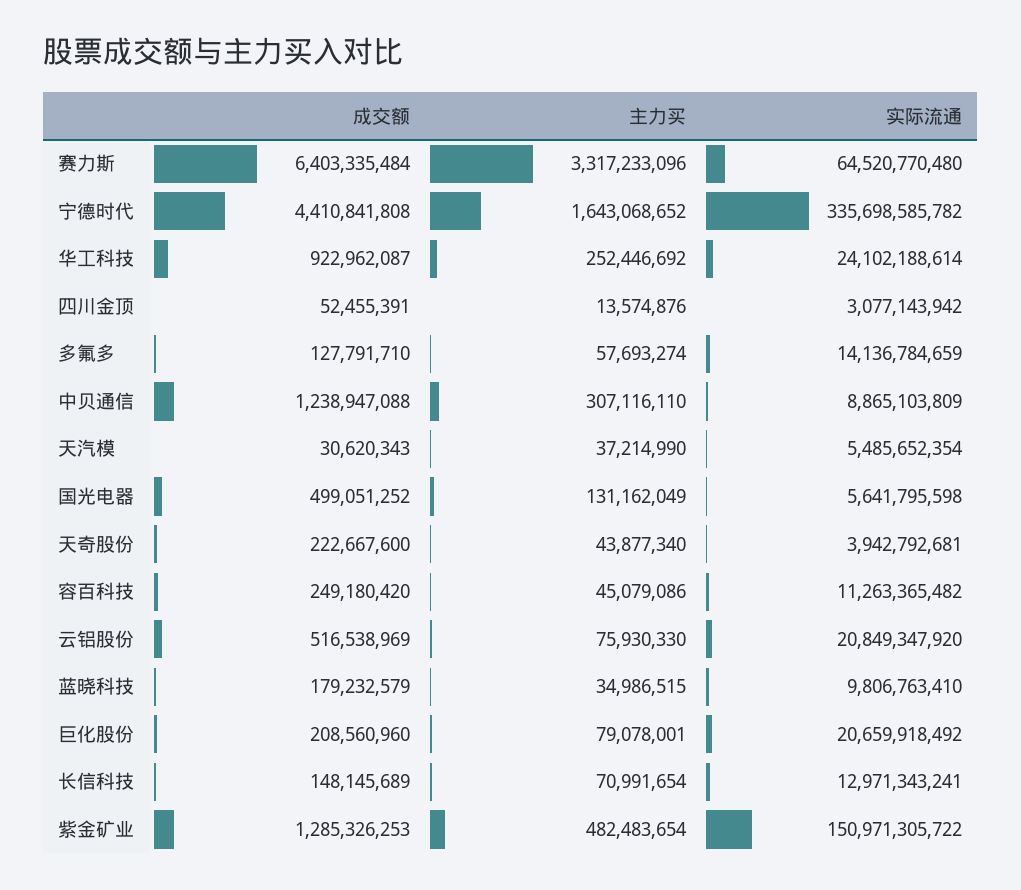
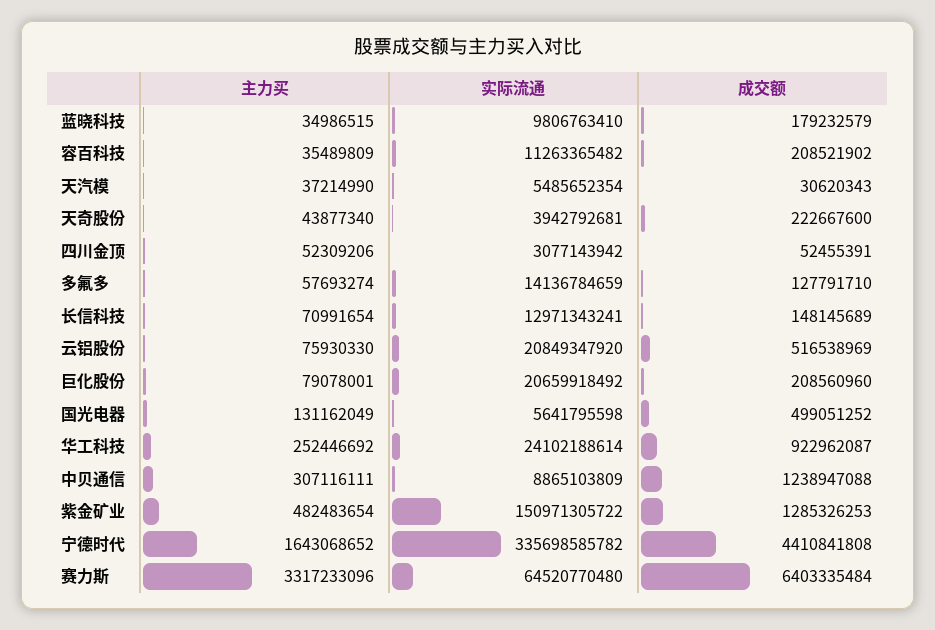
主力买, 四川金顶: 13574876 -> 52309206
主力买, 中贝通信: 307116110 -> 307116111
成交额, 容百科技: 249180420 -> 208521902
主力买, 容百科技: 45079086 -> 35489809

